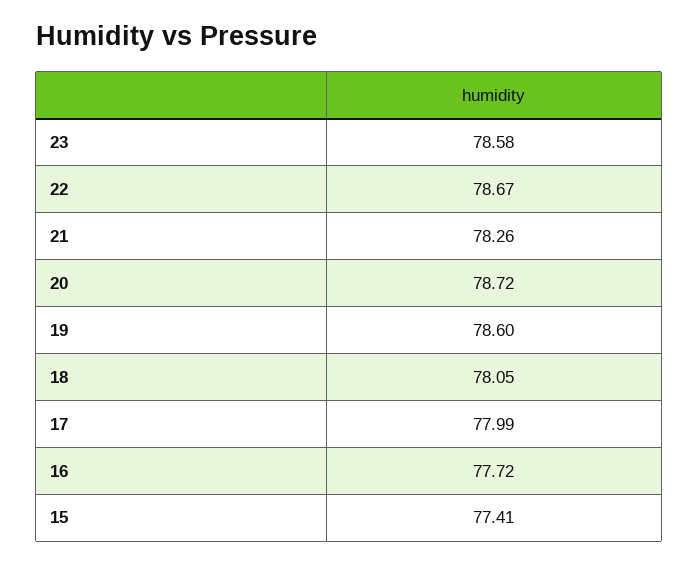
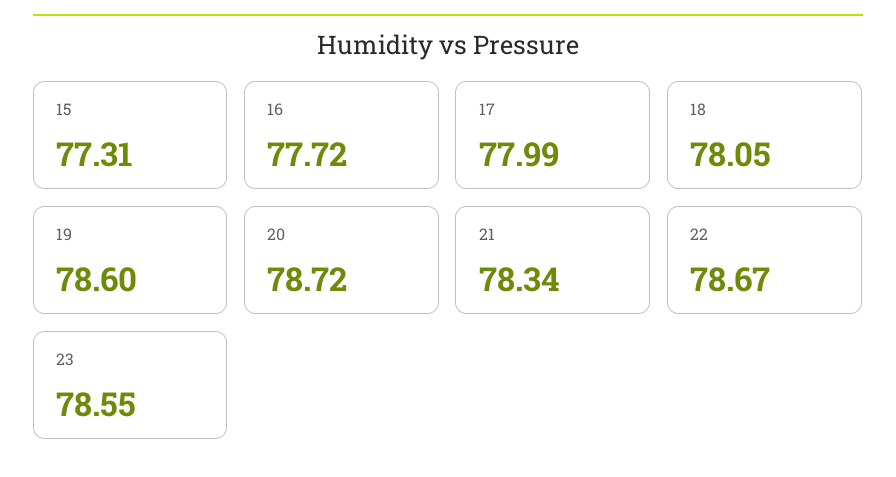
23: 78.58 -> 78.55
21: 78.26 -> 78.34
15: 77.41 -> 77.31

